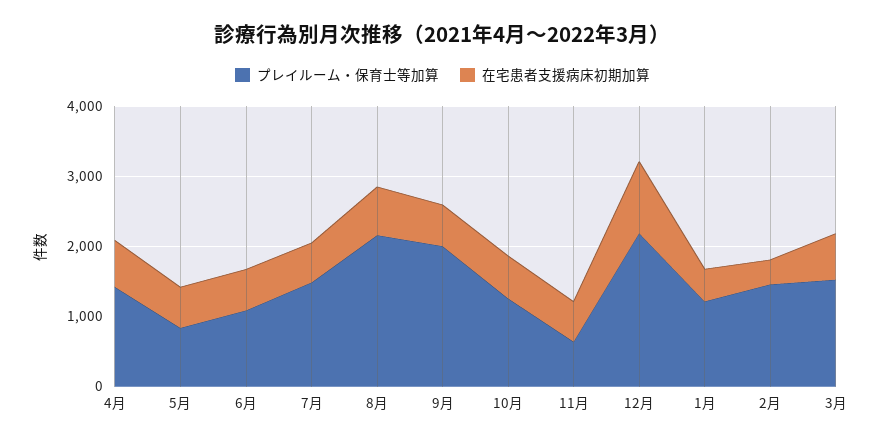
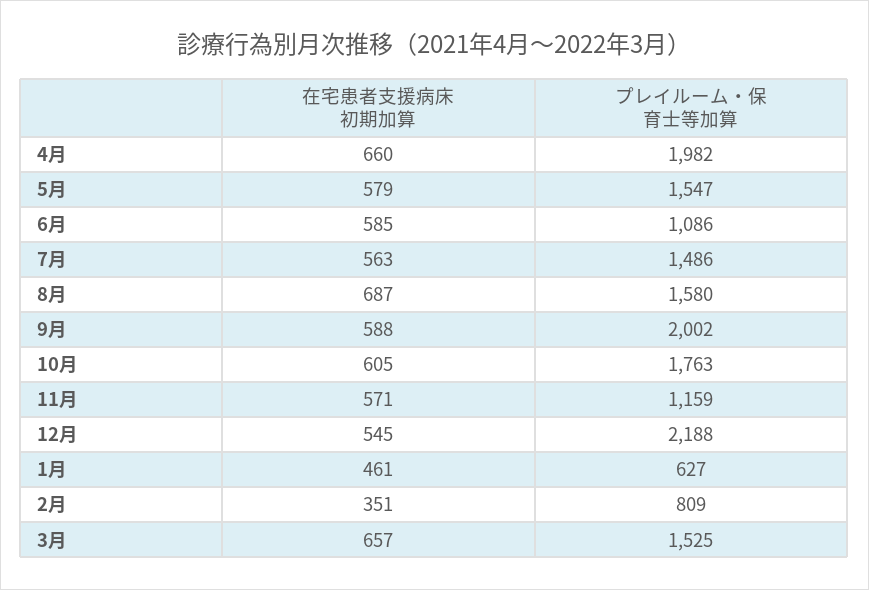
プレイルーム・保育士等加算, 4月: 1400 -> 1982
プレイルーム・保育士等加算, 5月: 800 -> 1547
プレイルーム・保育士等加算, 8月: 2200 -> 1580
プレイルーム・保育士等加算, 10月: 1200 -> 1763
プレイルーム・保育士等加算, 11月: 600 -> 1159
在宅患者支援病床初期加算, 12月: 1000 -> 545
プレイルーム・保育士等加算, 1月: 1200 -> 627
プレイルーム・保育士等加算, 2月: 1400 -> 809

